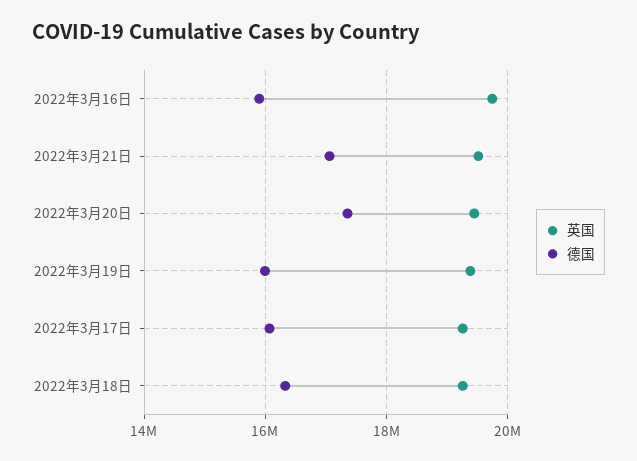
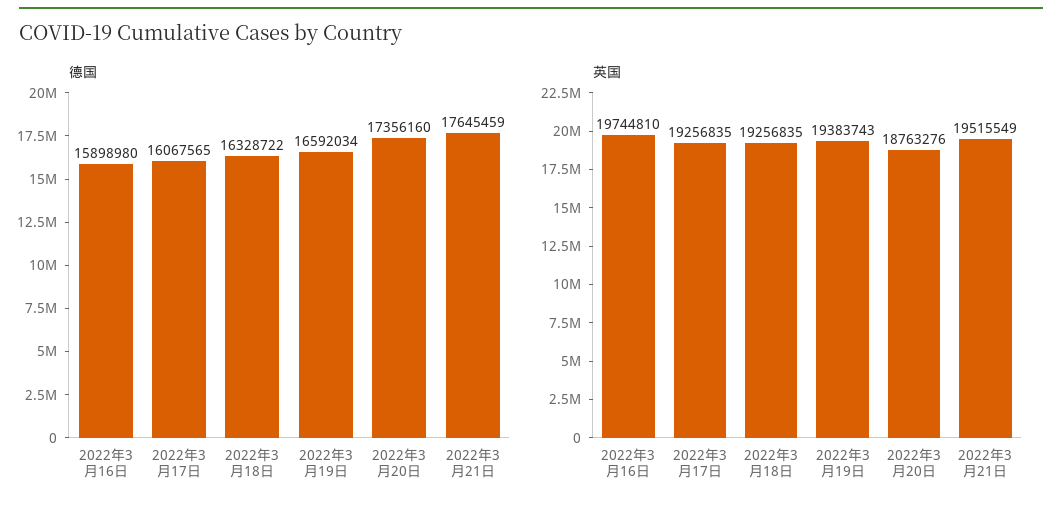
德国, 2022年3月21日: 17000000 -> 17645459
英国, 2022年3月20日: 19400000 -> 18763276
德国, 2022年3月19日: 16000000 -> 16592034

